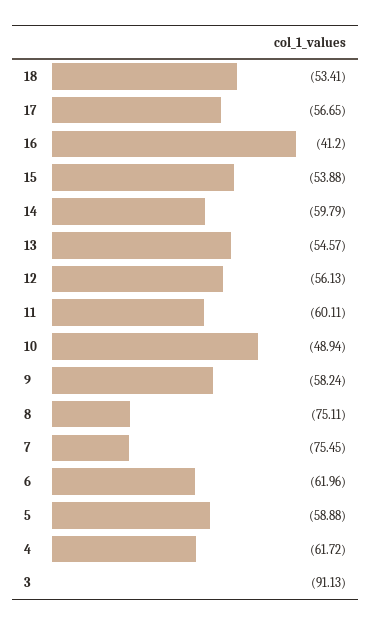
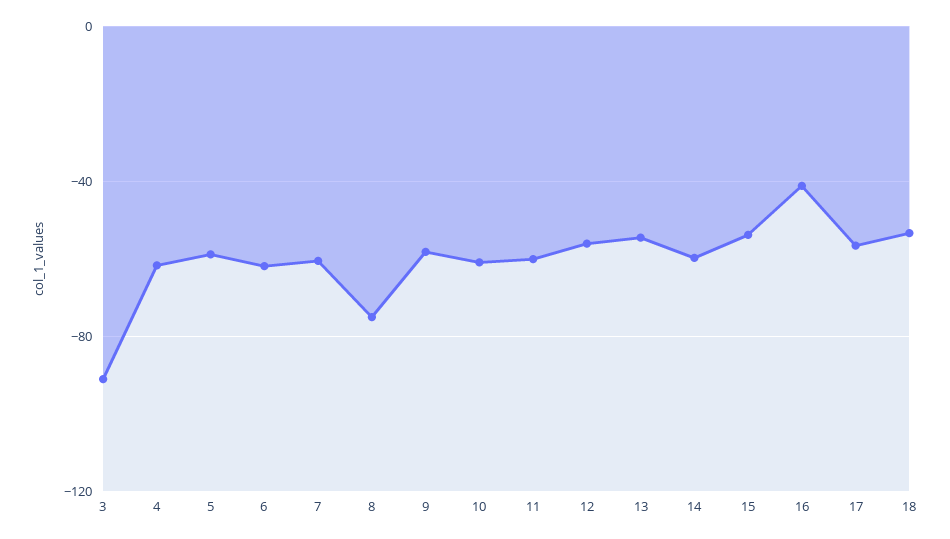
10: -48.94 -> -60
7: -75.45 -> -60

